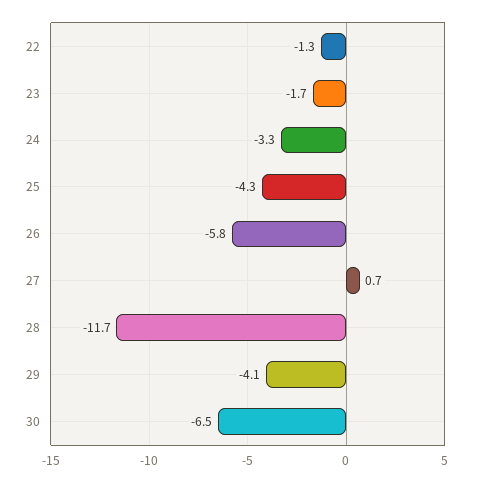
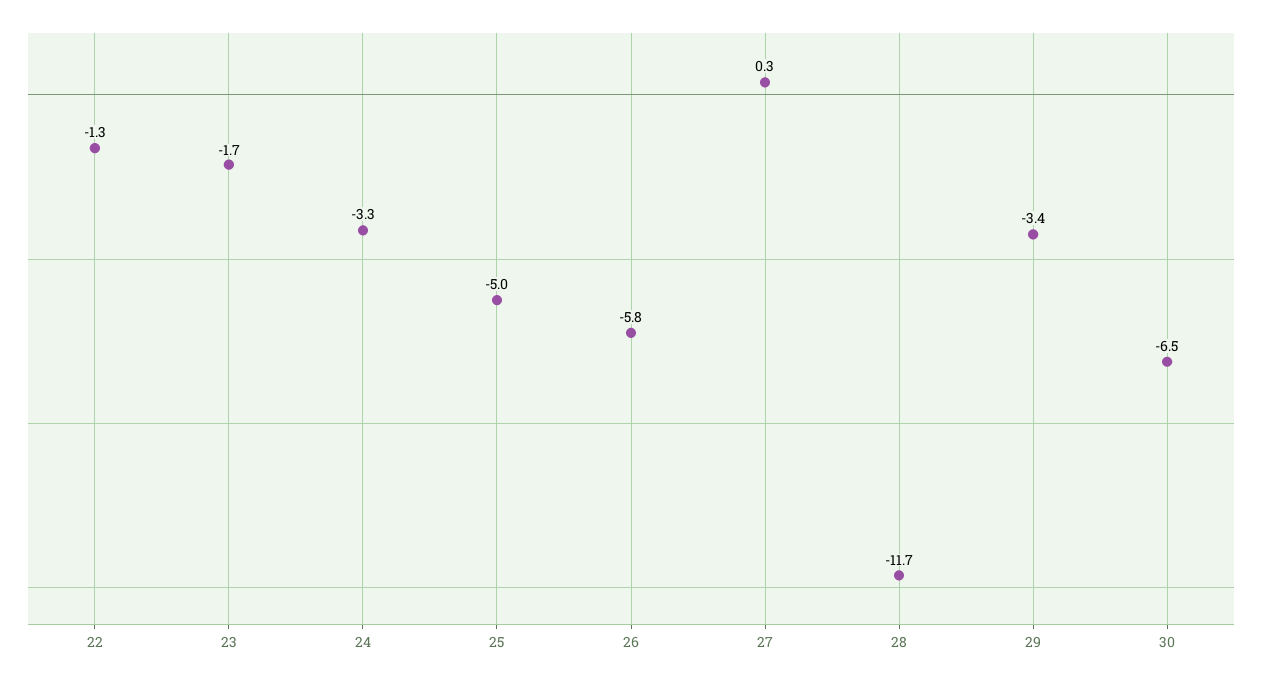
25: -4.3 -> -5
27: 0.7 -> 0.3
29: -4.1 -> -3.4

